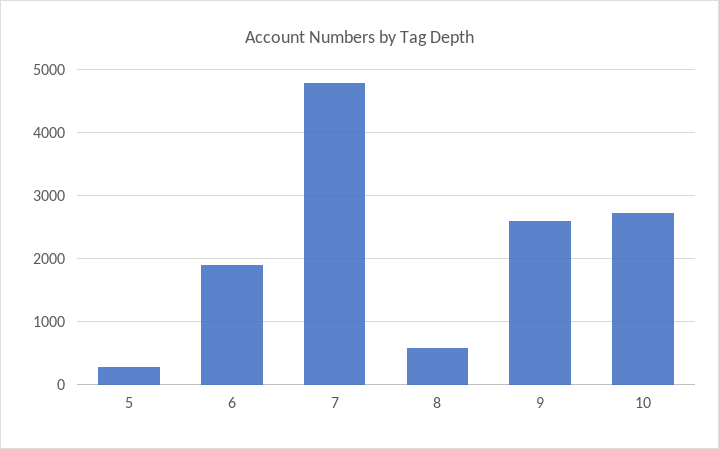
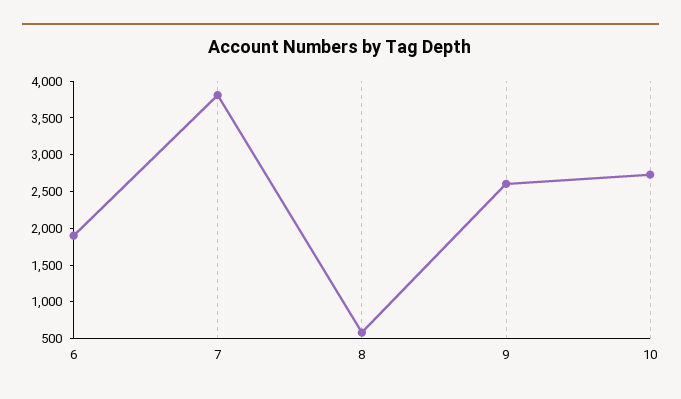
5: 300 -> none
7: 4800 -> 3750

